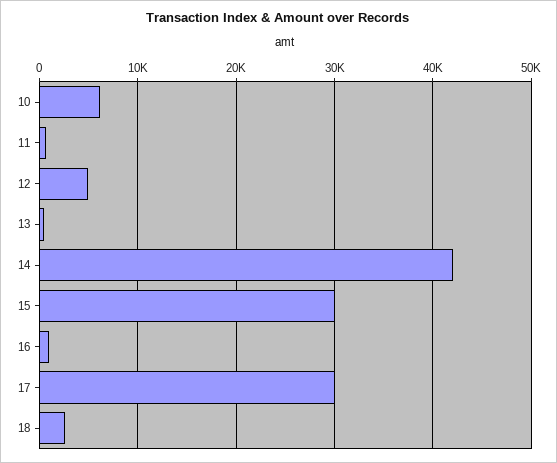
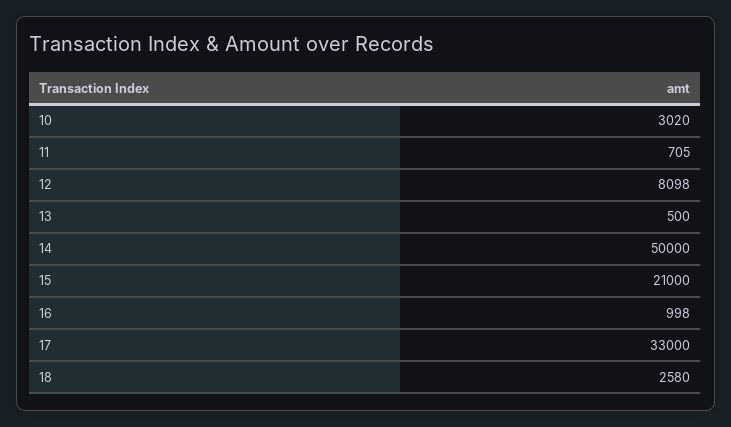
10: 6000 -> 3020
12: 5000 -> 8098
14: 42000 -> 50000
15: 30000 -> 21000
17: 30000 -> 33000

